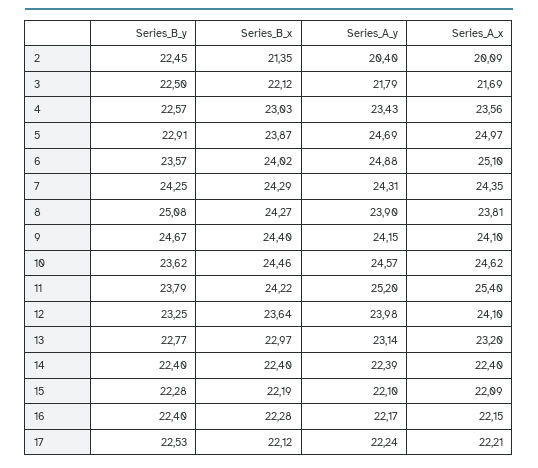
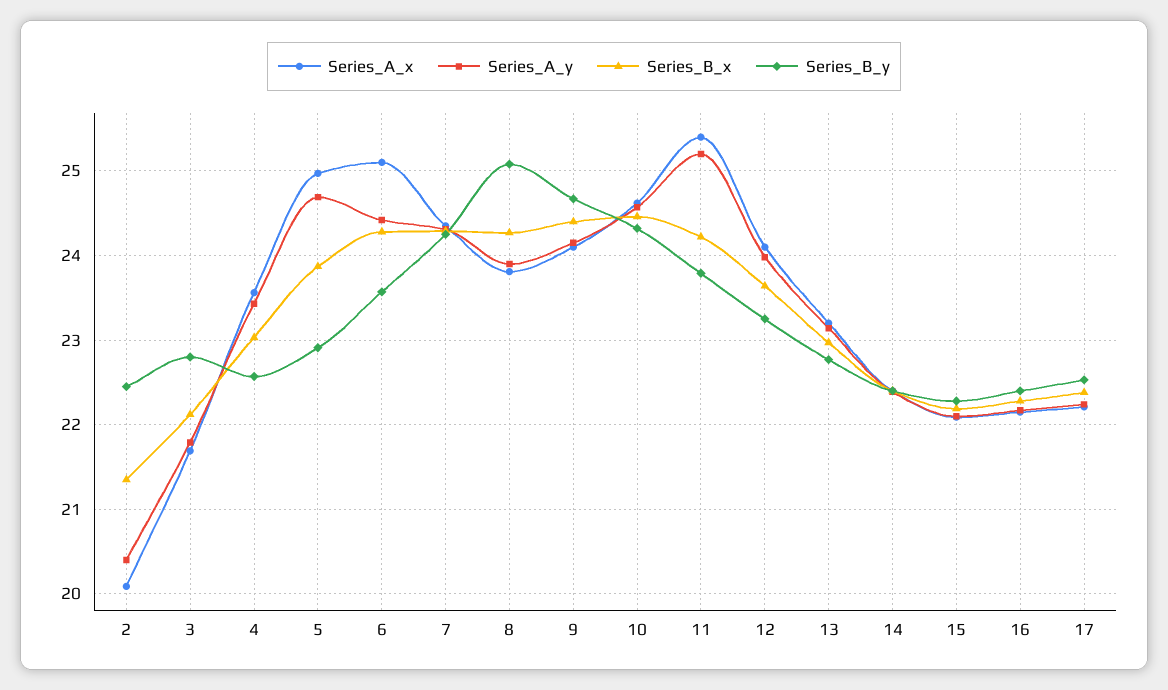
Series_B_y, 3: 22.5 -> 22.8
Series_B_x, 6: 24.02 -> 24.3
Series_A_y, 6: 24.88 -> 24.4
Series_B_y, 10: 23.62 -> 24.3
Series_B_x, 17: 22.12 -> 22.4

